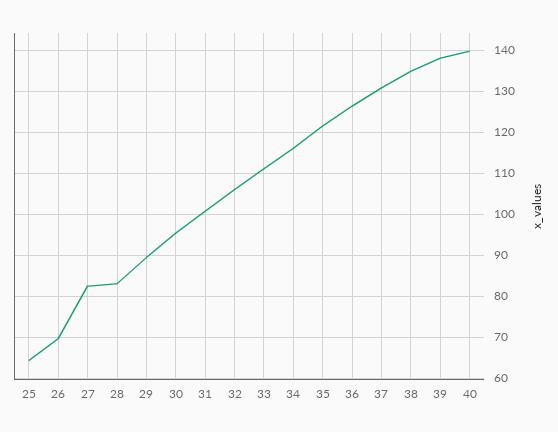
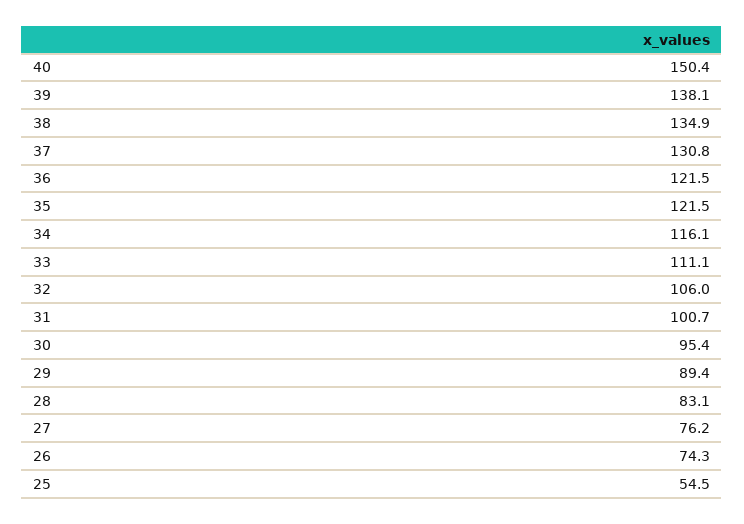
25: 64 -> 54.5
26: 70 -> 74.3
27: 82 -> 76.2
36: 126 -> 121.5
40: 140 -> 150.4

